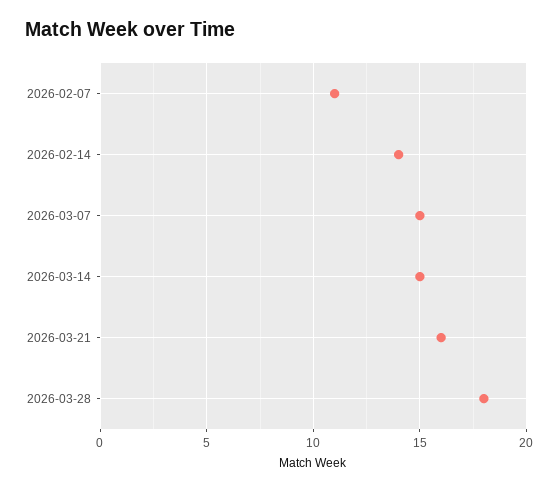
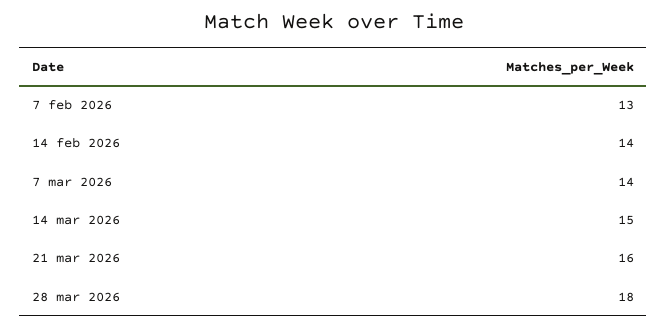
2026-02-07: 11 -> 13
2026-03-07: 15 -> 14

